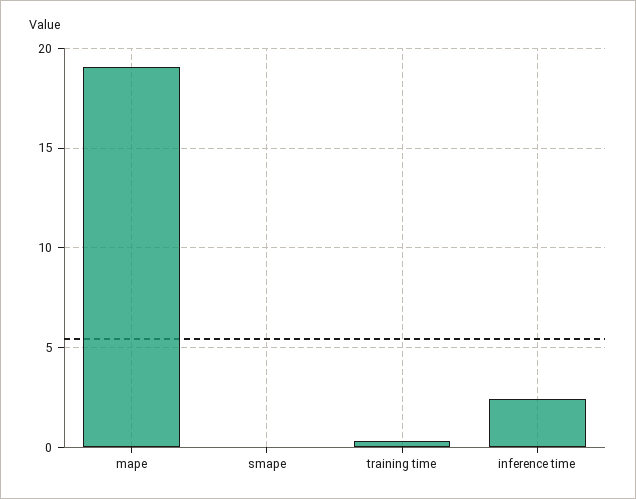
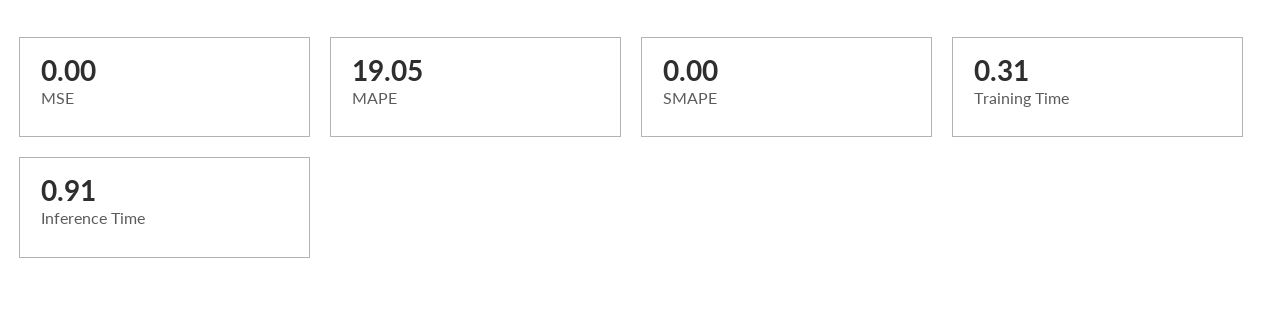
inference time: 2.5 -> 0.91
MSE: none -> 0

